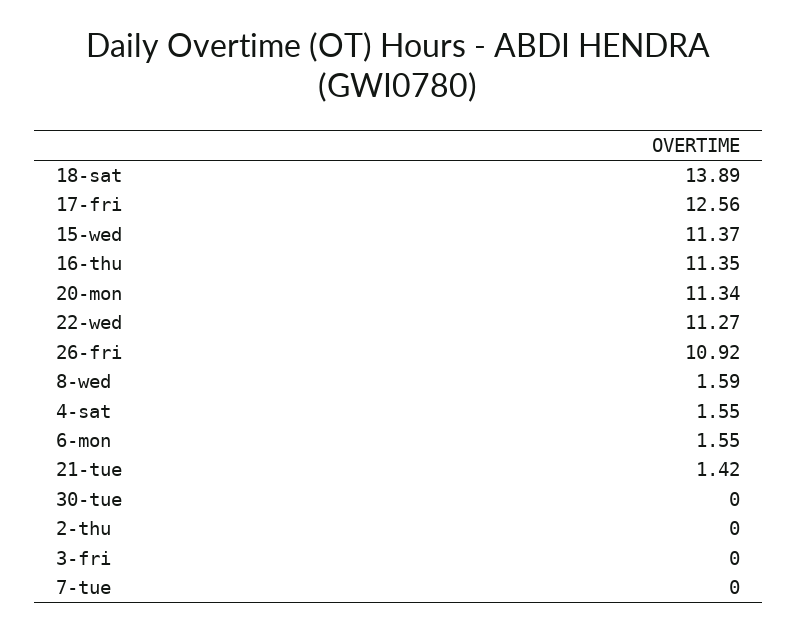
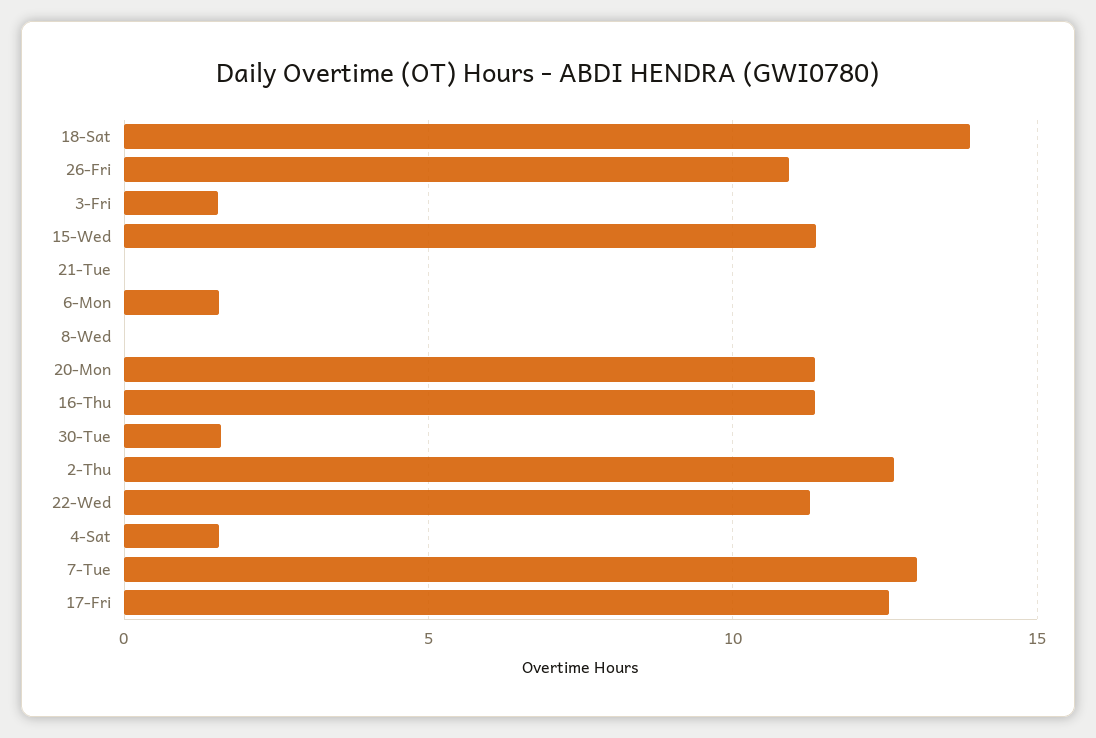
8-wed: 1.59 -> 0
21-tue: 1.42 -> 0
30-tue: 0 -> 1.5
2-thu: 0 -> 12.5
3-fri: 0 -> 1.5
7-tue: 0 -> 13

